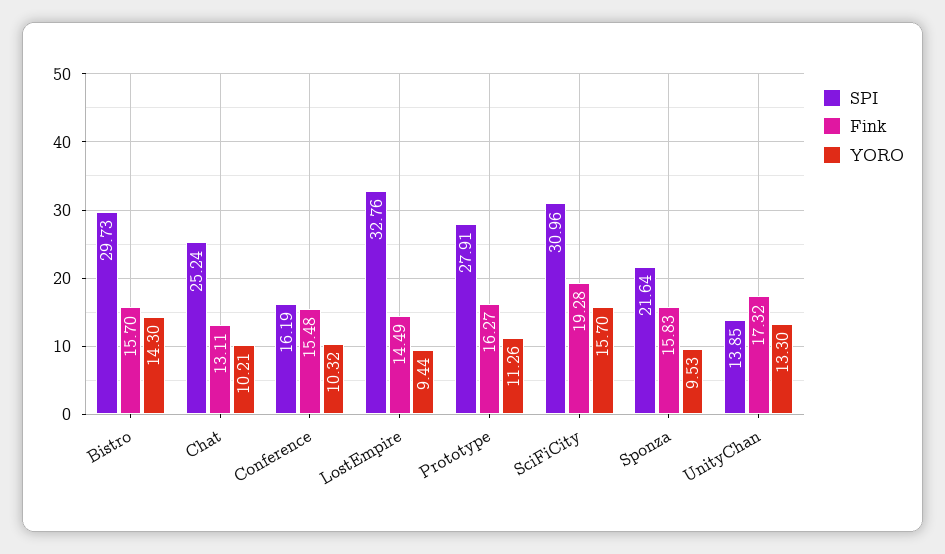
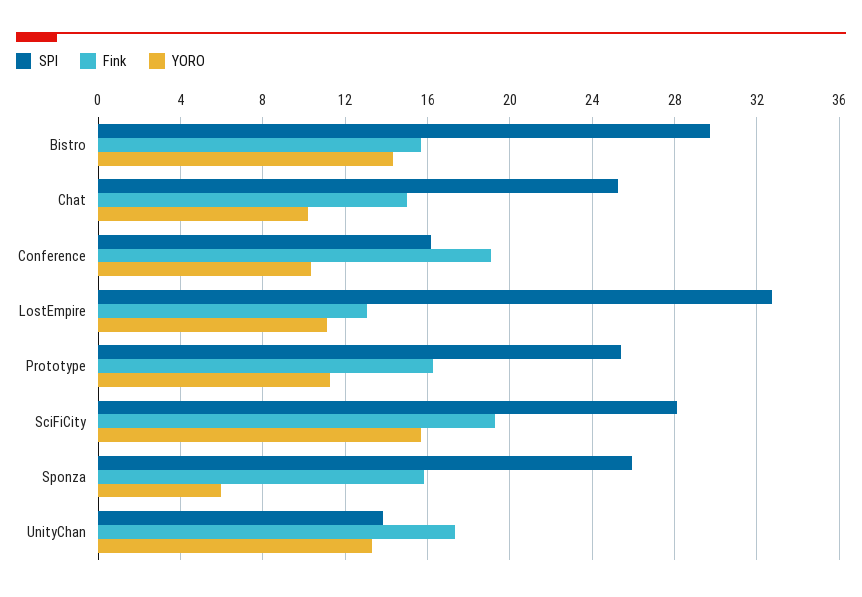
Fink, Chat: 13.11 -> 15
Fink, Conference: 15.48 -> 19
Fink, LostEmpire: 14.49 -> 13
YORO, LostEmpire: 9.44 -> 11
SPI, Prototype: 27.91 -> 25.5
SPI, SciFiCity: 30.96 -> 28
SPI, Sponza: 21.64 -> 26
YORO, Sponza: 9.53 -> 6

